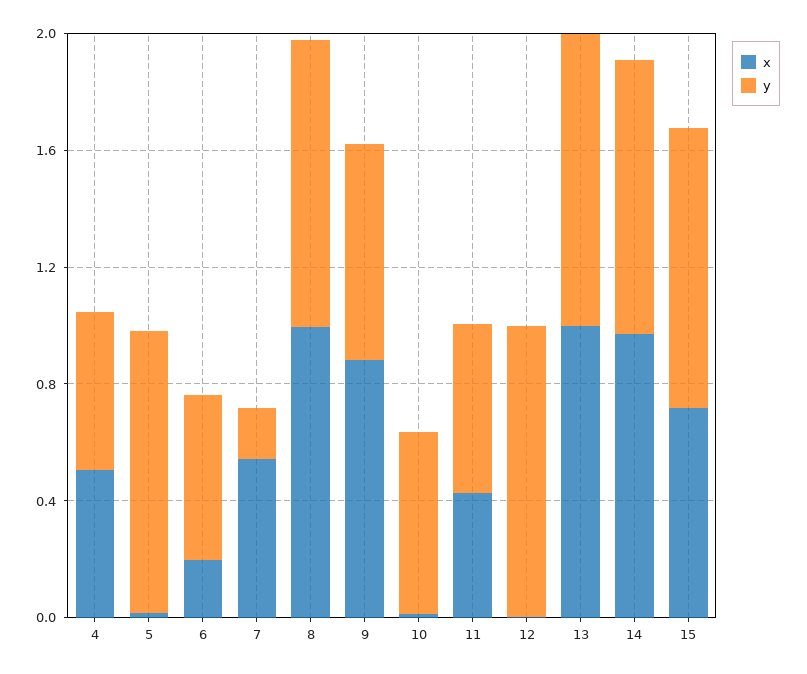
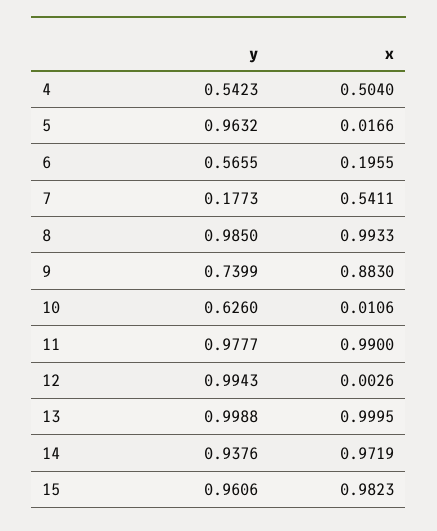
x, 11: 0.4 -> 0.99
y, 11: 0.6 -> 0.9777
x, 15: 0.7 -> 0.9823

